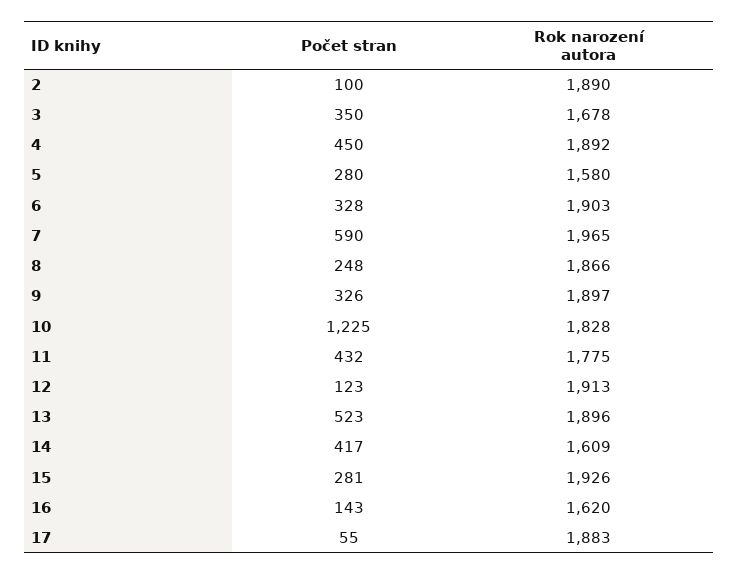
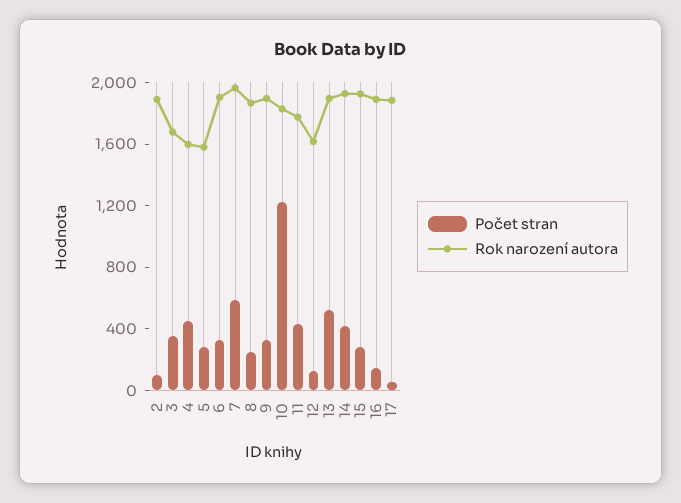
Rok narození autora, 4: 1892 -> 1600
Rok narození autora, 12: 1913 -> 1600
Rok narození autora, 14: 1609 -> 1900
Rok narození autora, 16: 1620 -> 1900

